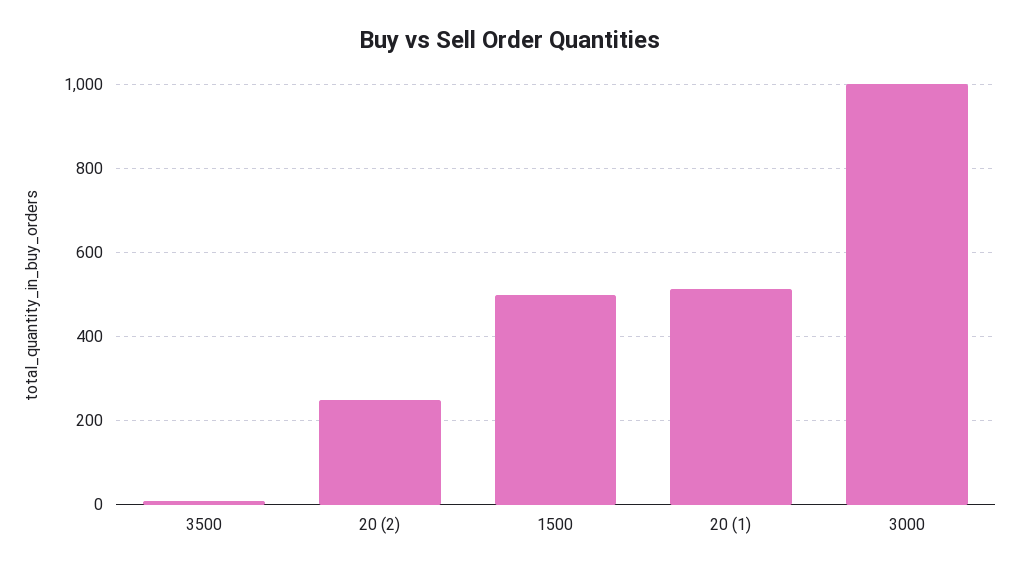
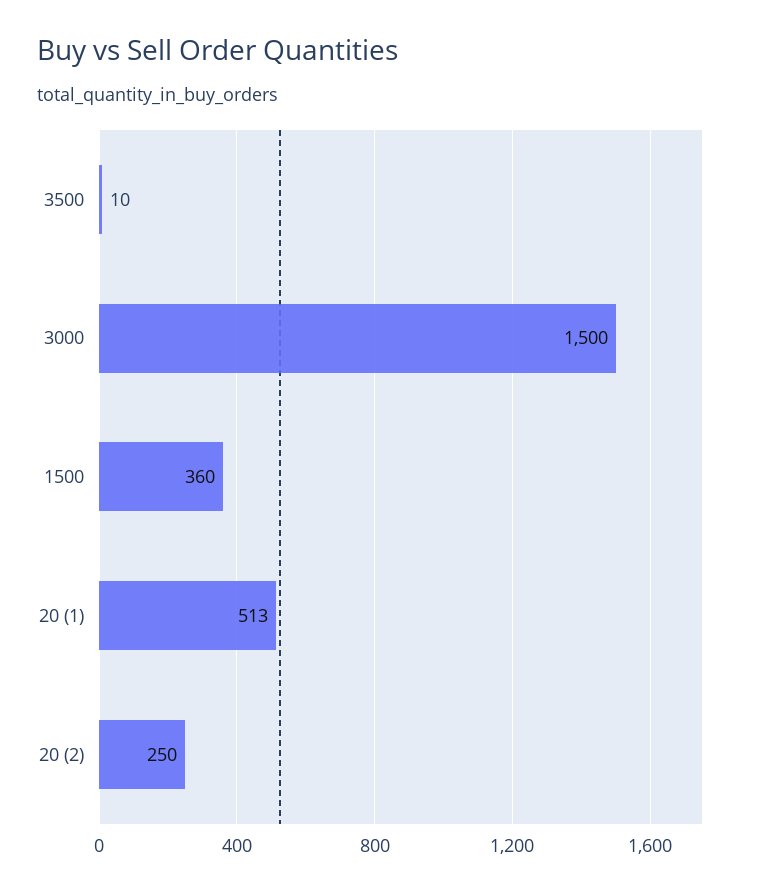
1500: 500 -> 360
3000: 1000 -> 1500

